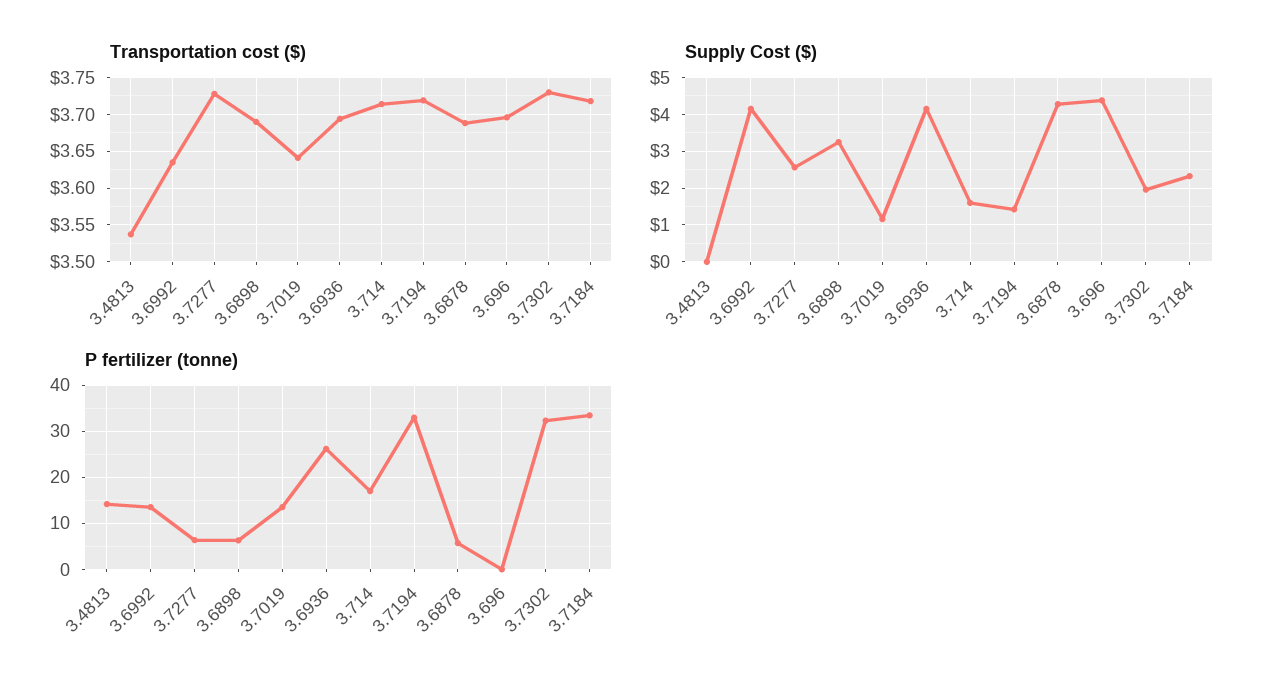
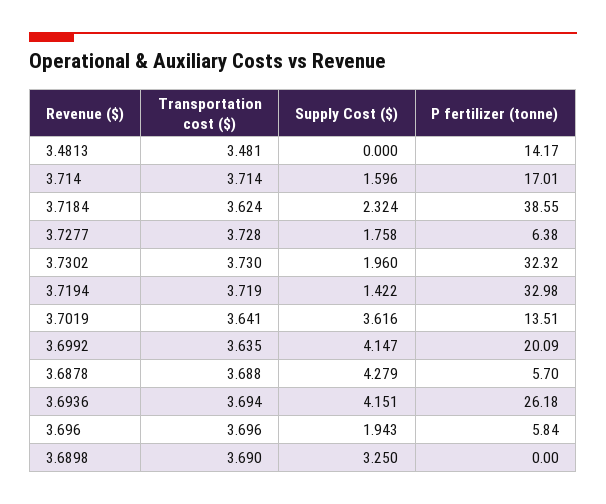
Transportation cost ($), 3.4813: 3.54 -> 3.481
Transportation cost ($), 3.7184: 3.72 -> 3.624
Supply Cost ($), 3.7277: 2.6 -> 1.758
Supply Cost ($), 3.7019: 1.2 -> 3.616
Supply Cost ($), 3.696: 4.4 -> 1.943
P fertilizer (tonne), 3.6992: 14 -> 20.09
P fertilizer (tonne), 3.6898: 6 -> 0
P fertilizer (tonne), 3.696: 0 -> 5.84
P fertilizer (tonne), 3.7184: 34 -> 38.55

